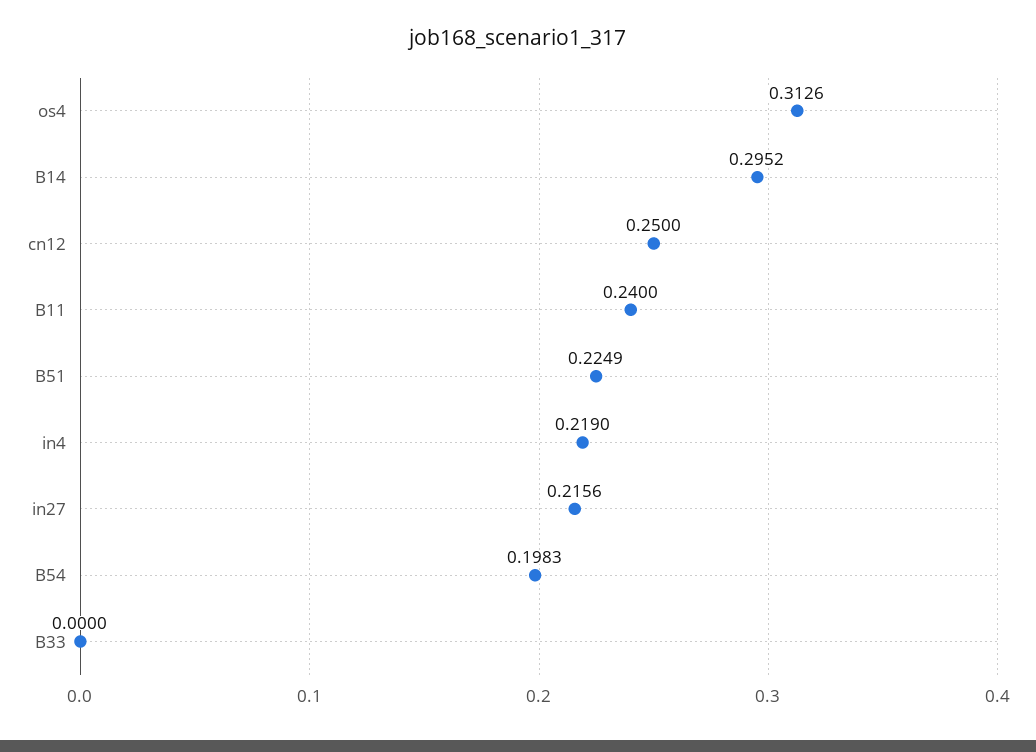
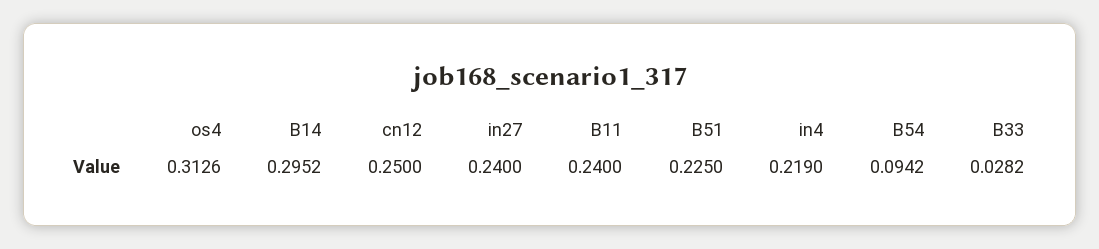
B51: 0.2249 -> 0.225
in27: 0.2156 -> 0.24
B54: 0.1983 -> 0.0942
B33: 0 -> 0.0282

